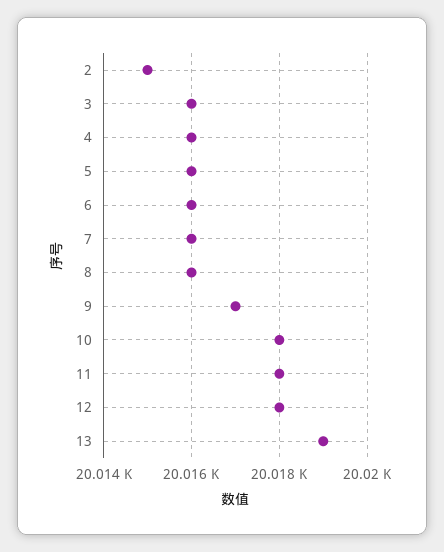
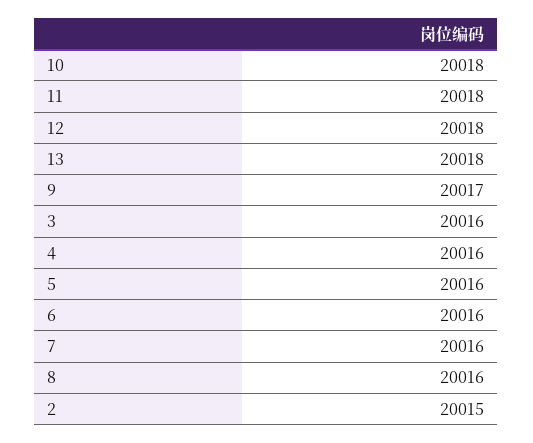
13: 20019 -> 20018

